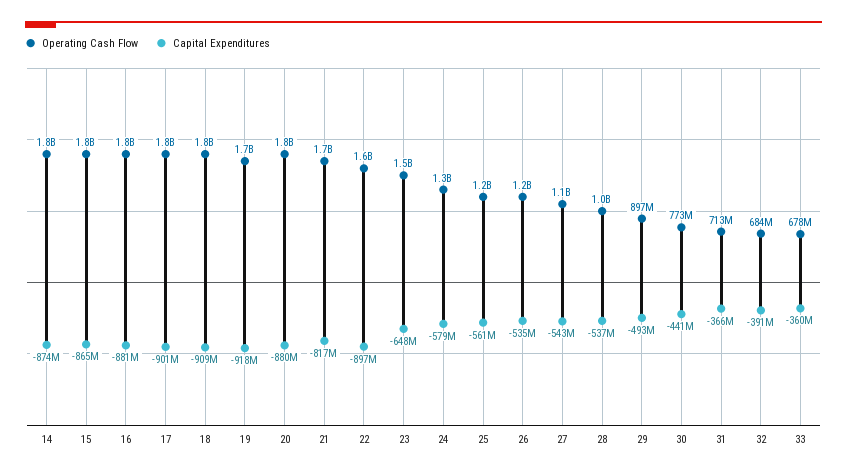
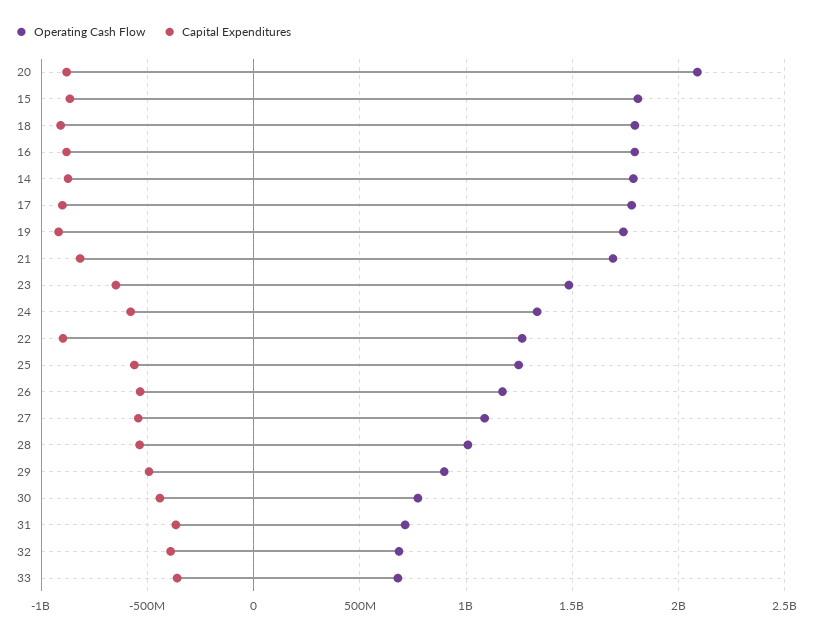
Operating Cash Flow, 20: 1800000000 -> 2100000000
Operating Cash Flow, 22: 1600000000 -> 1250000000

